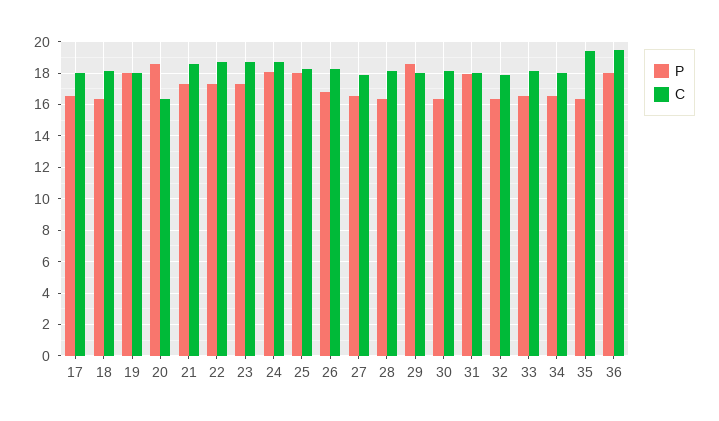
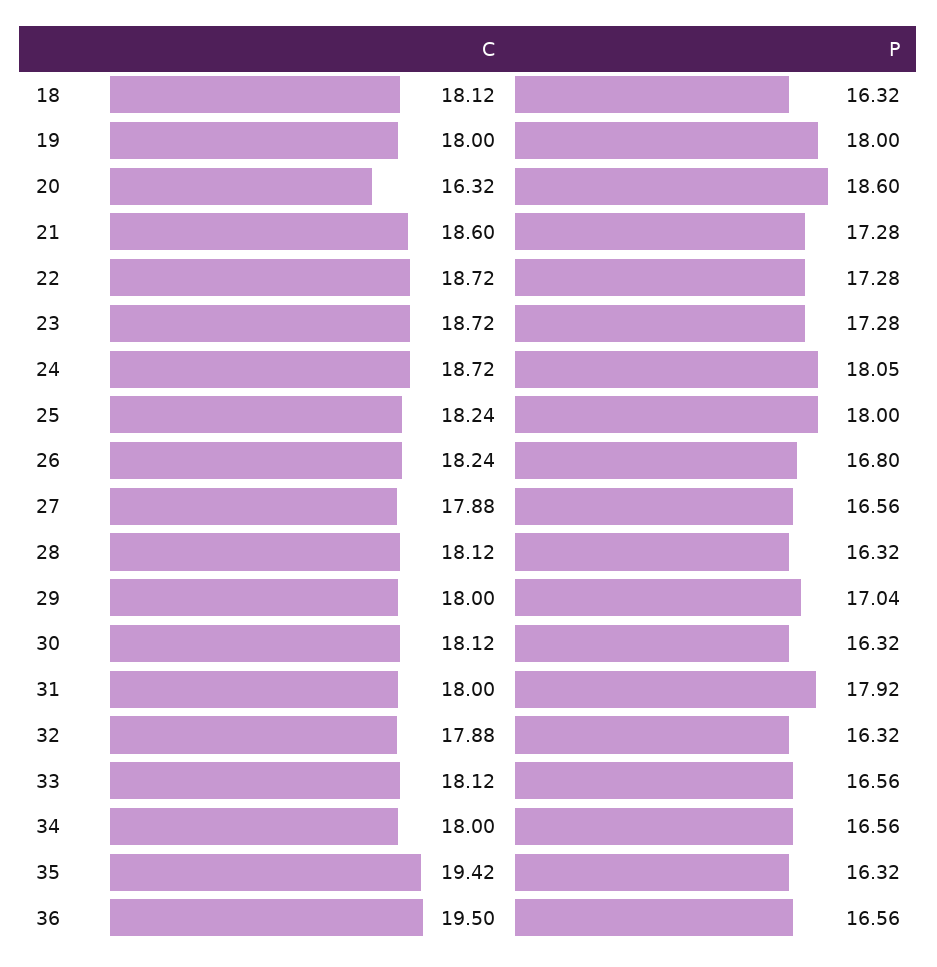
P, 17: 16.5 -> none
C, 17: 18 -> none
P, 29: 18.5 -> 17.04
P, 36: 18 -> 16.56

